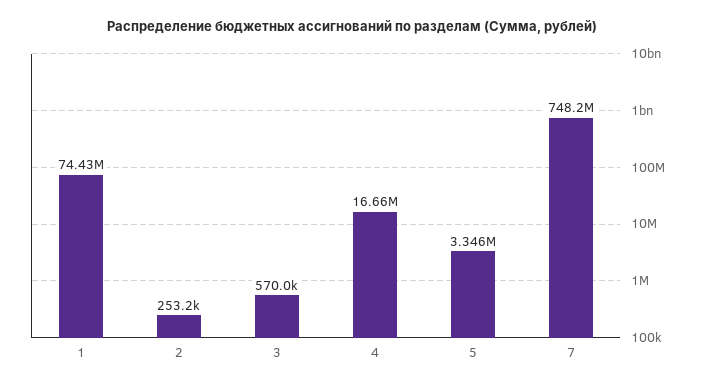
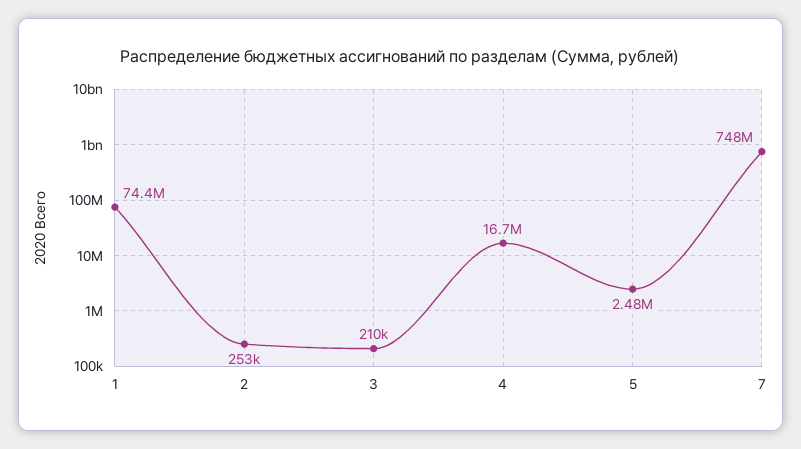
3: 570000 -> 210000
5: 3346000 -> 2480000

